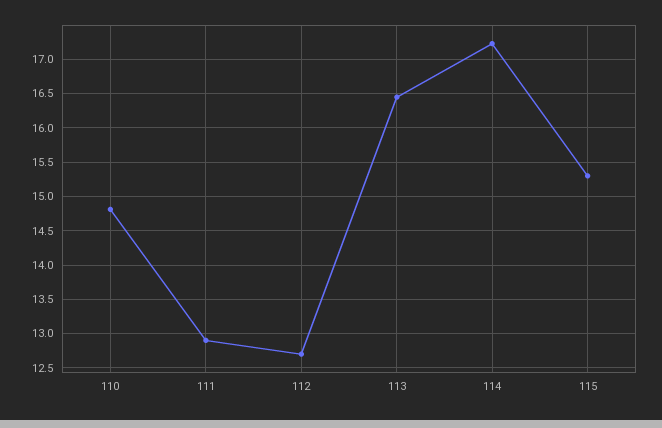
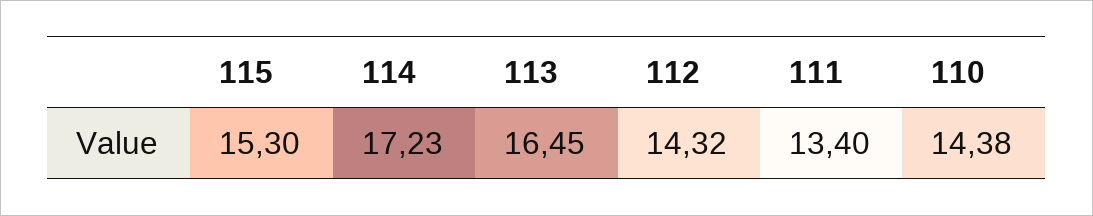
110: 14.8 -> 14.38
111: 12.9 -> 13.4
112: 12.7 -> 14.32

